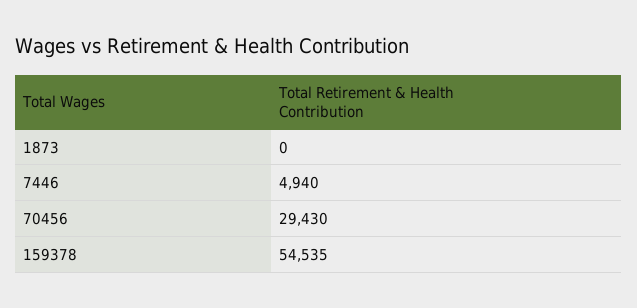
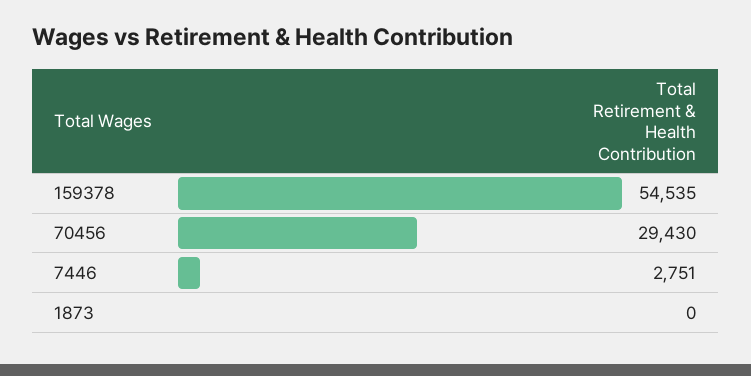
7446: 4940 -> 2751

